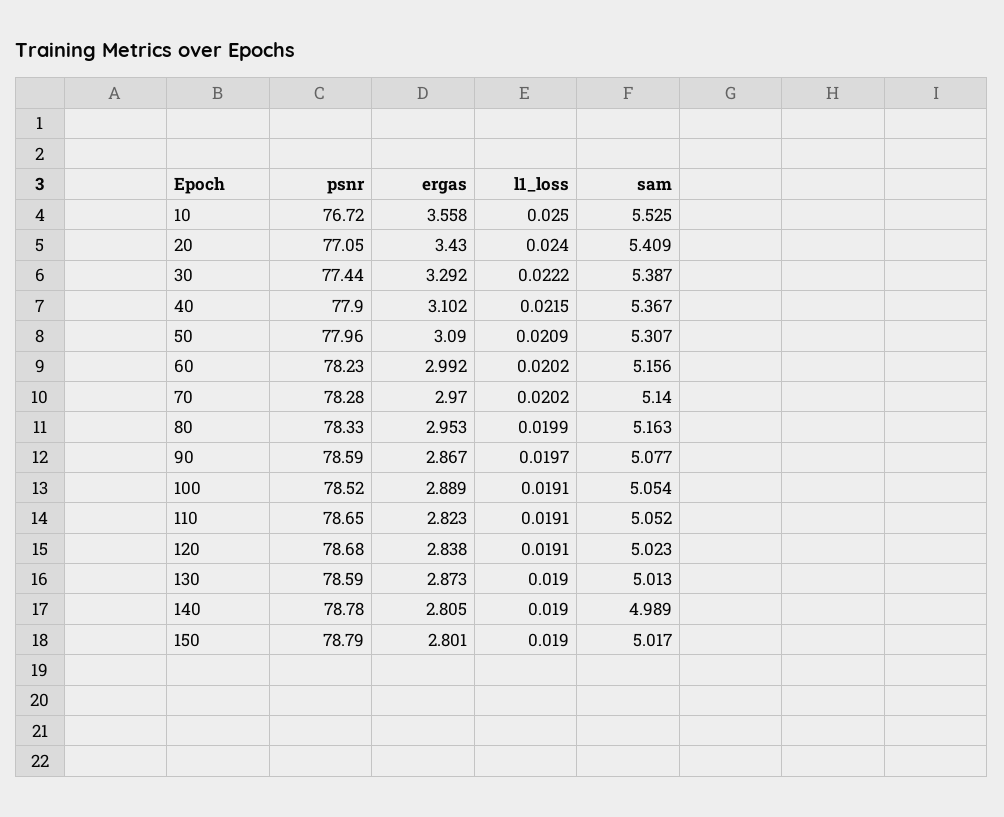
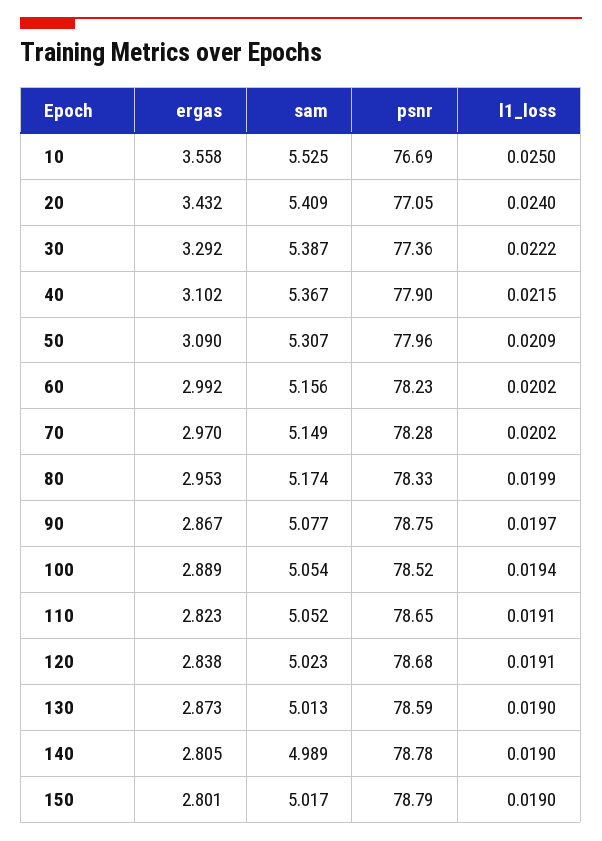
psnr, 10: 76.72 -> 76.69
ergas, 20: 3.43 -> 3.432
psnr, 30: 77.44 -> 77.36
sam, 70: 5.14 -> 5.149
sam, 80: 5.163 -> 5.174
psnr, 90: 78.59 -> 78.75
l1_loss, 100: 0.0191 -> 0.0194

